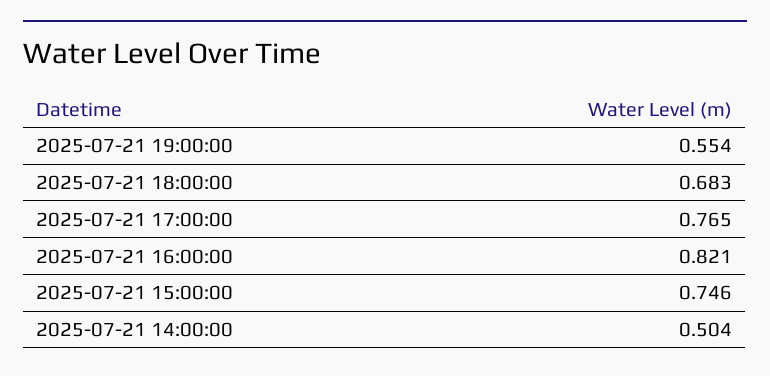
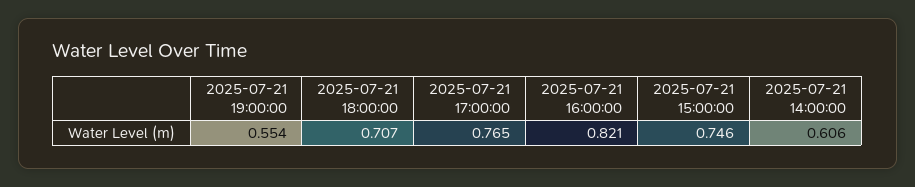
2025-07-21 18:00:00: 0.683 -> 0.707
2025-07-21 14:00:00: 0.504 -> 0.606

